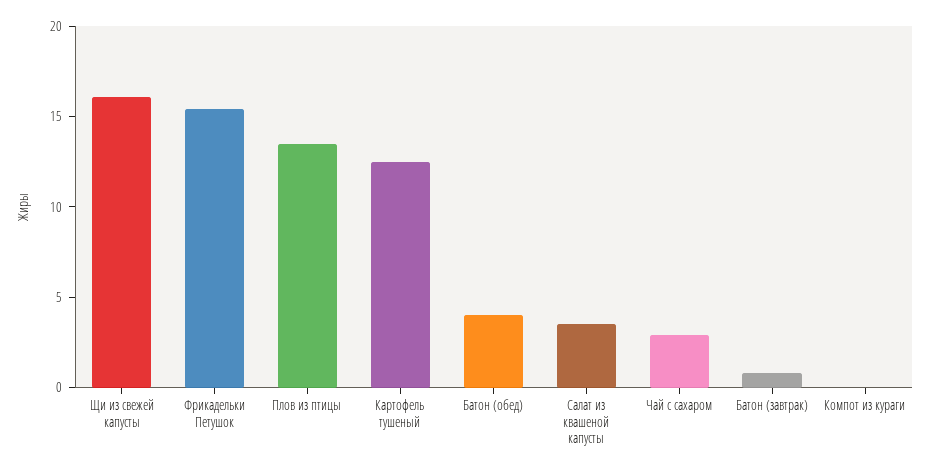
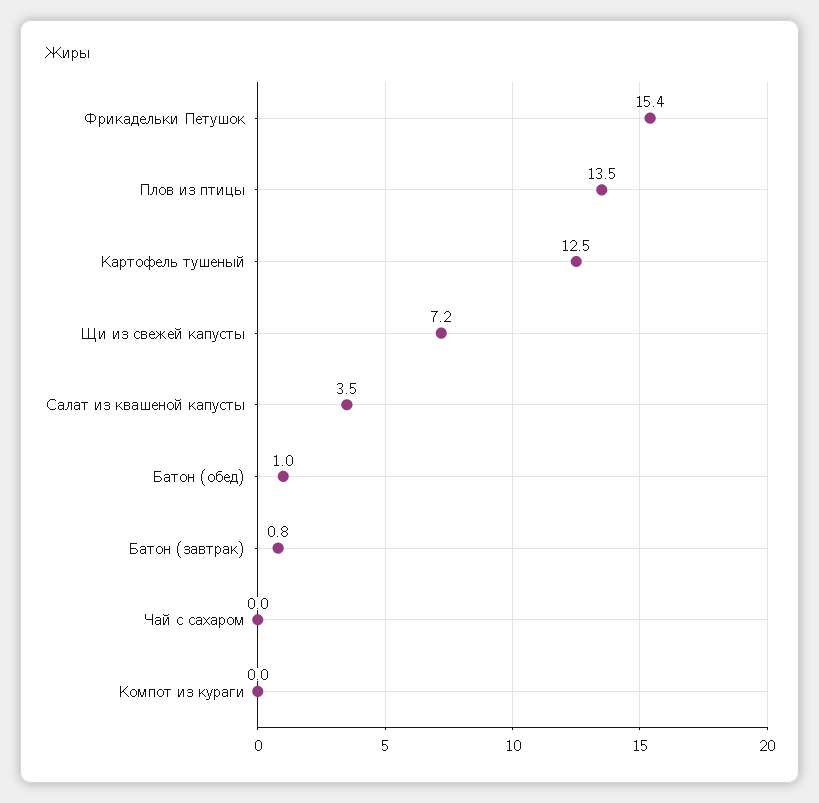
Щи из свежей капусты: 16 -> 7.2
Батон (обед): 4 -> 1
Чай с сахаром: 3 -> 0

